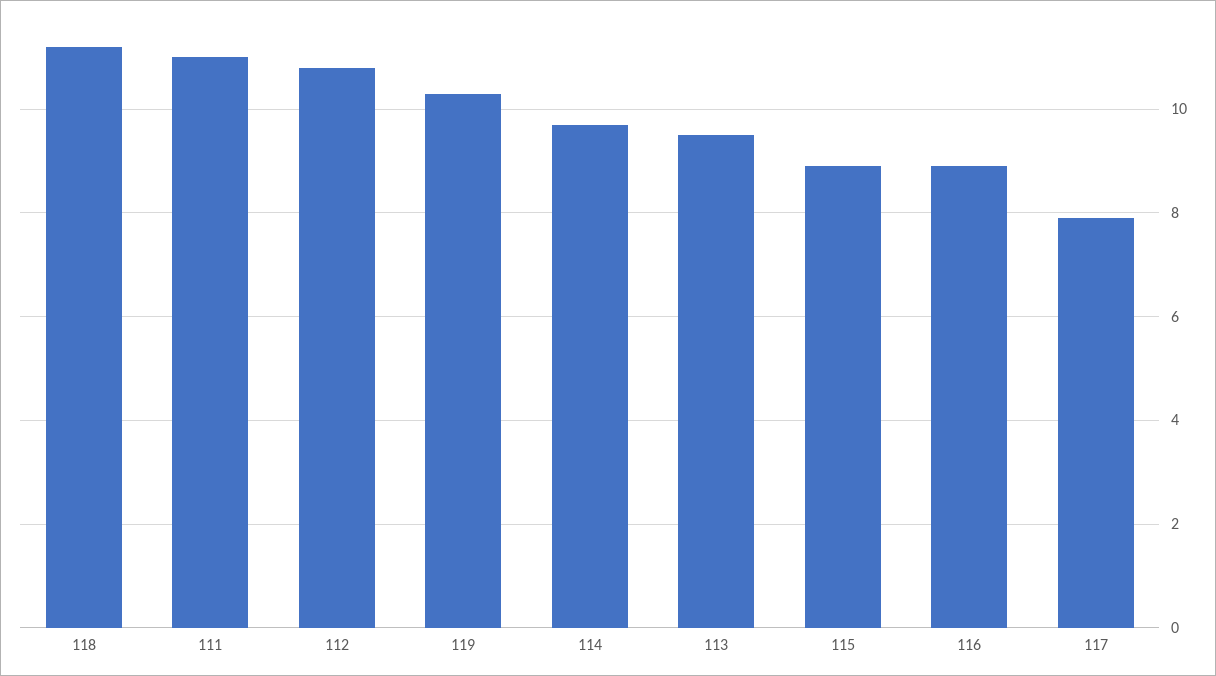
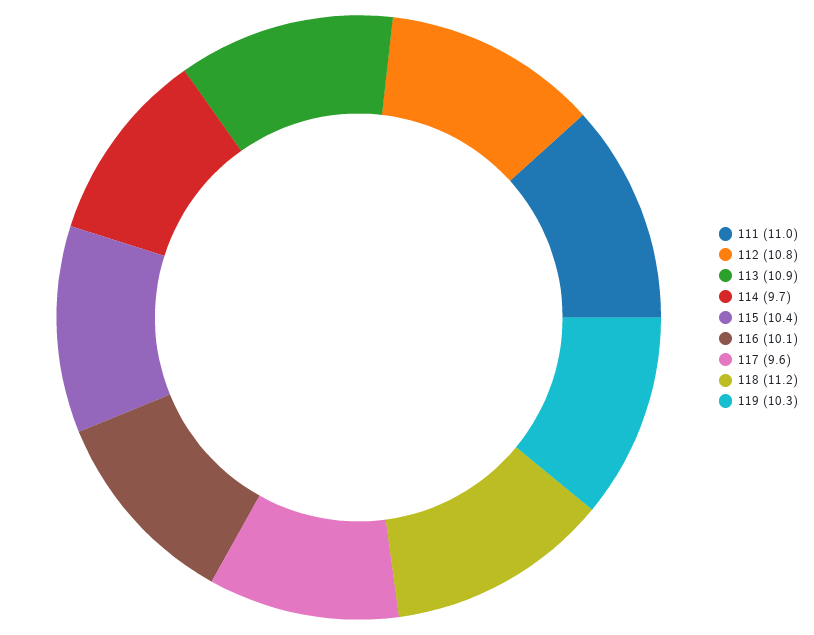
113: 9.5 -> 10.9
115: 9 -> 10.4
116: 9 -> 10.1
117: 8 -> 9.6

